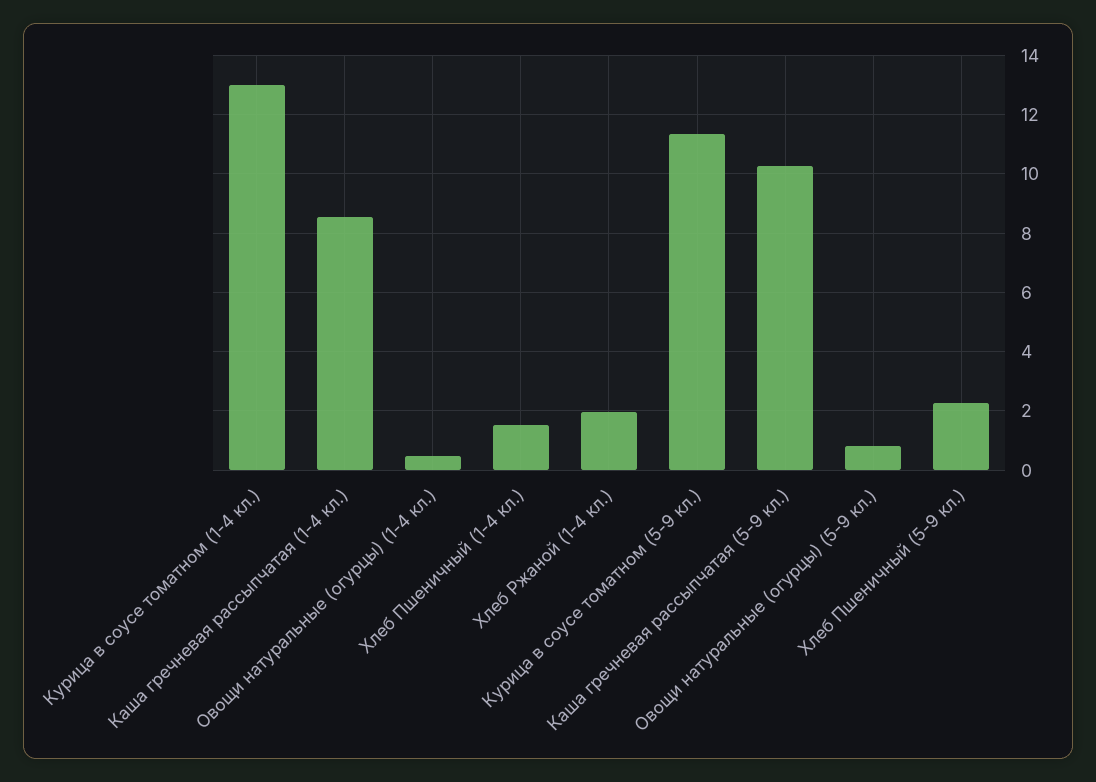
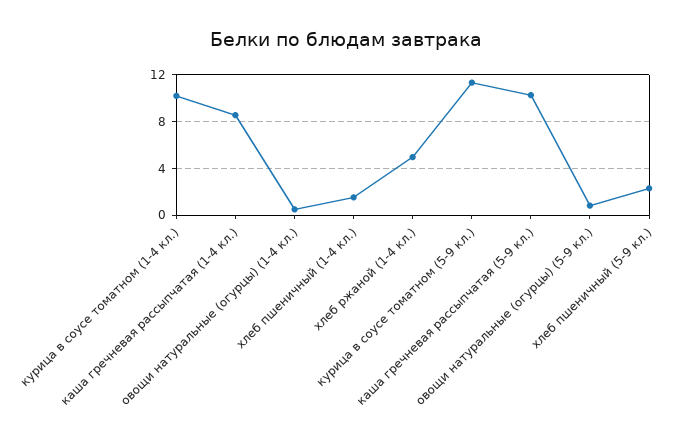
Курица в соусе томатном (1-4 кл.): 13 -> 10
Хлеб Ржаной (1-4 кл.): 2 -> 5

